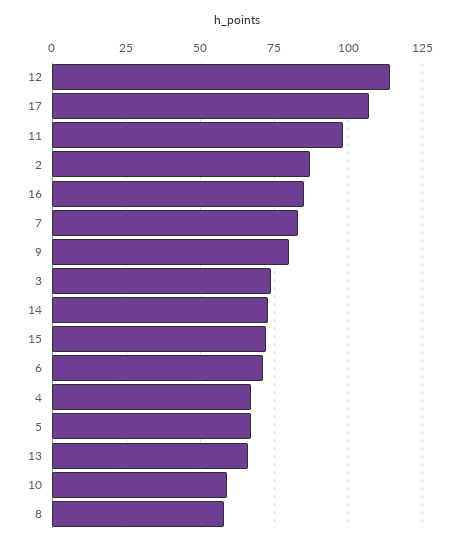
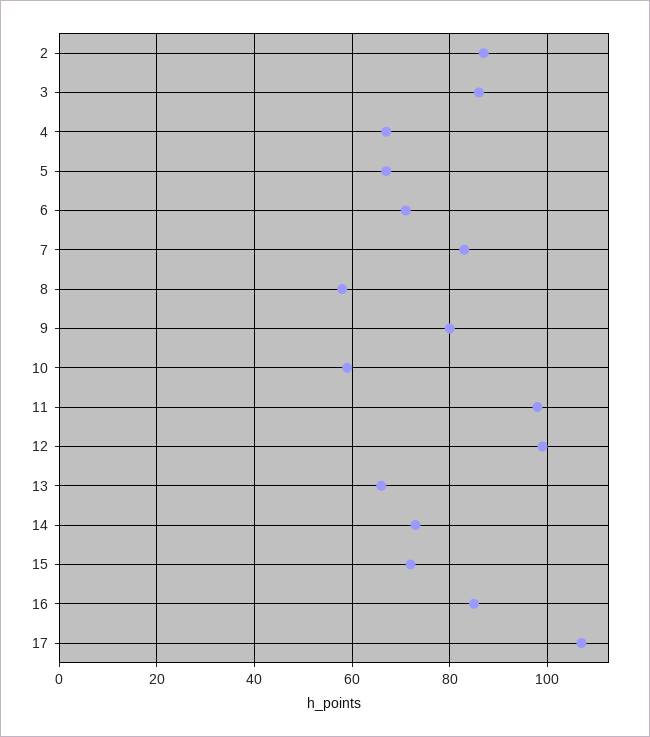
12: 115 -> 100
3: 75 -> 85

